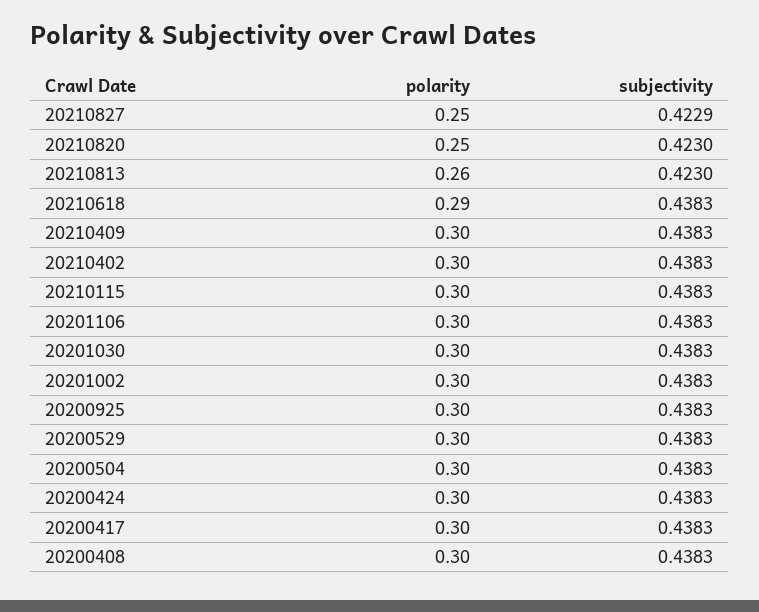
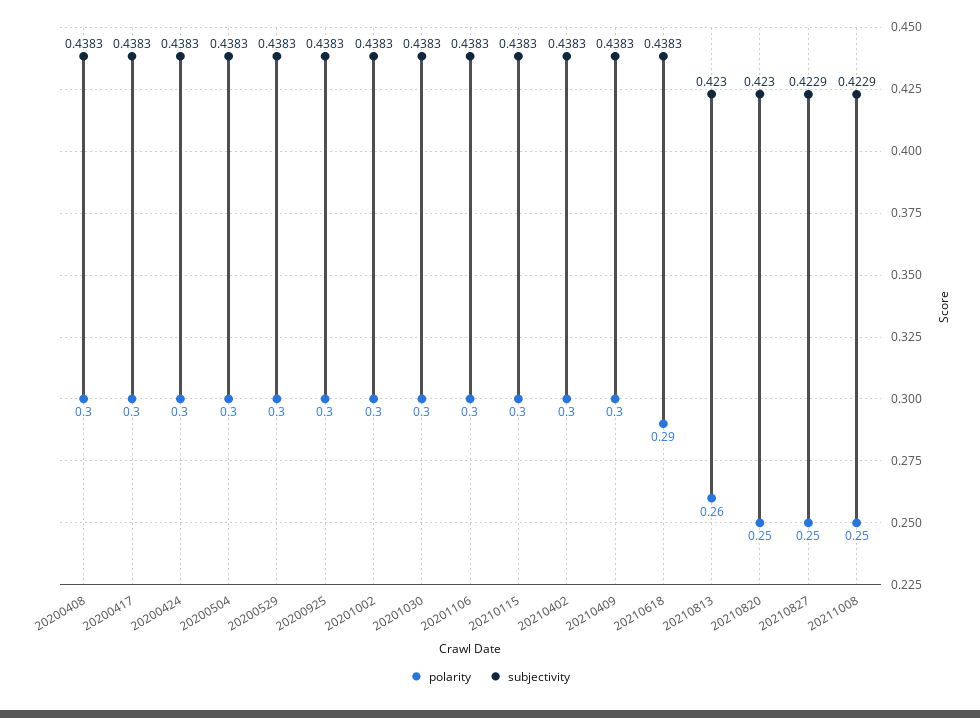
polarity, 20211008: none -> 0.25
subjectivity, 20211008: none -> 0.4229

